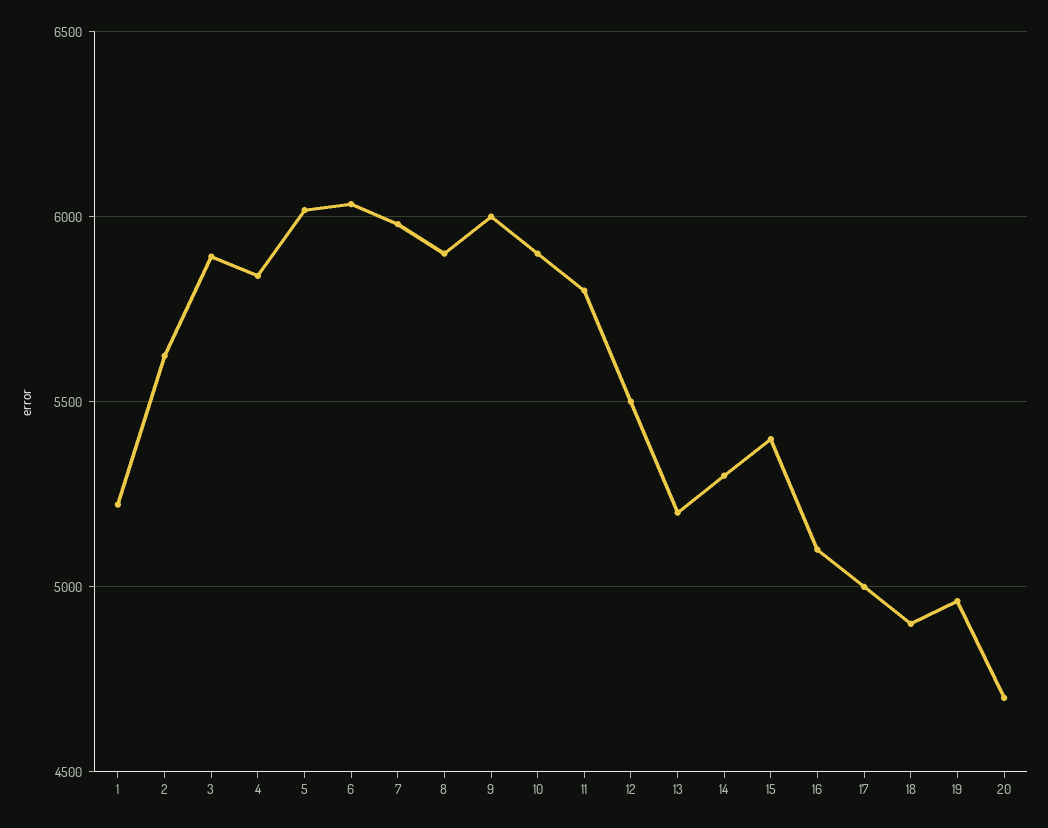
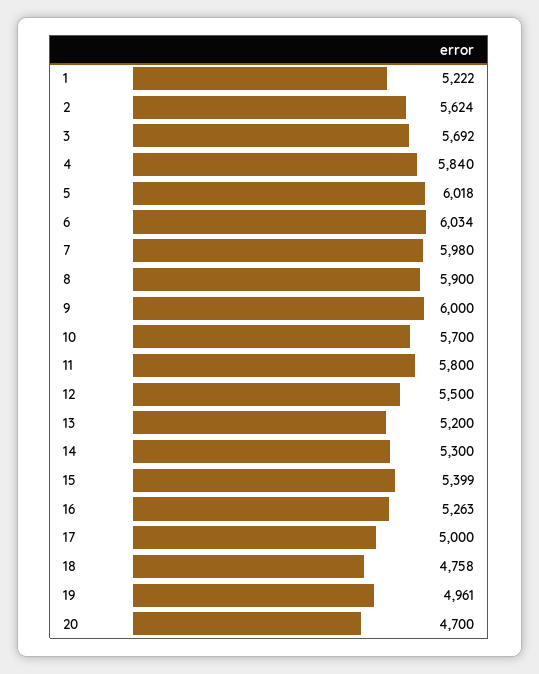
3: 5900 -> 5692
10: 5900 -> 5700
16: 5100 -> 5263
18: 4900 -> 4758

